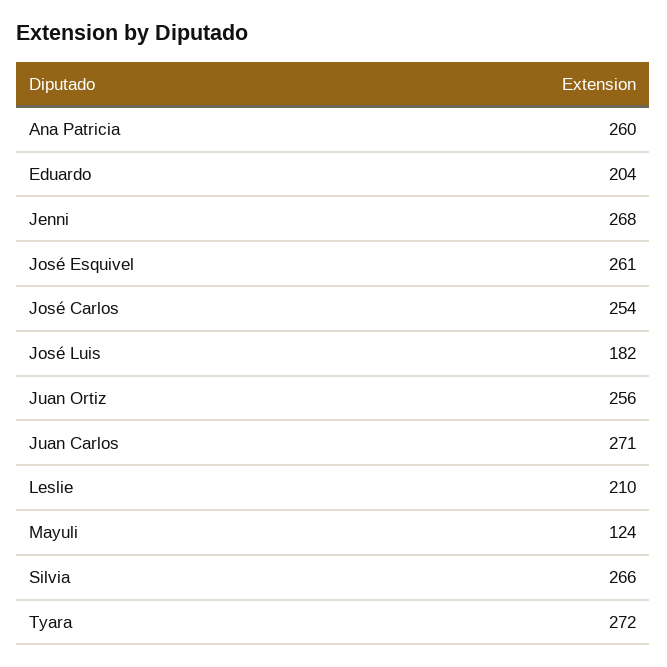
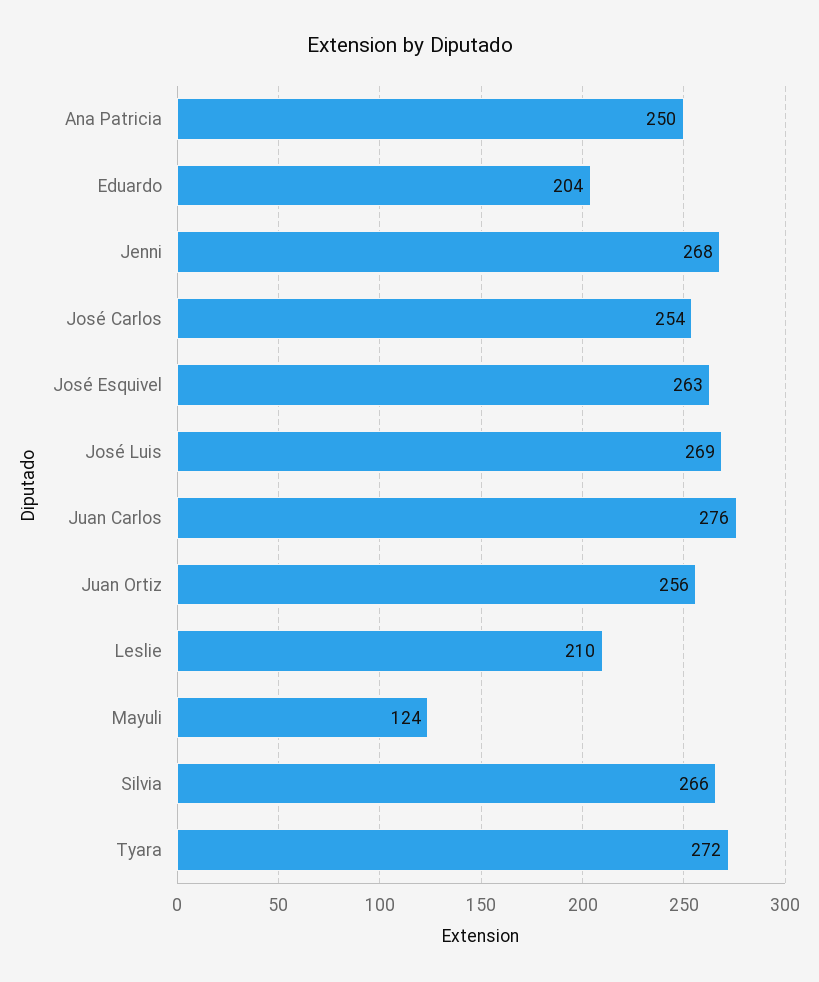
Ana Patricia: 260 -> 250
José Esquivel: 261 -> 263
José Luis: 182 -> 269
Juan Carlos: 271 -> 276

